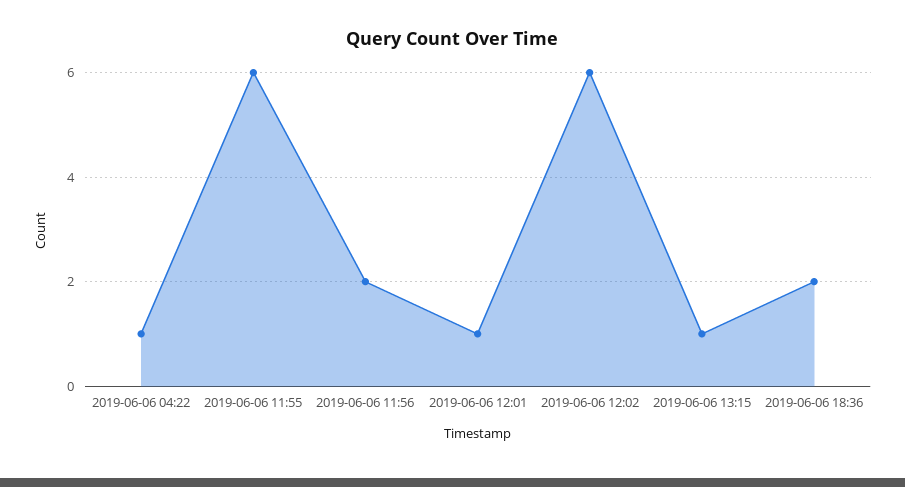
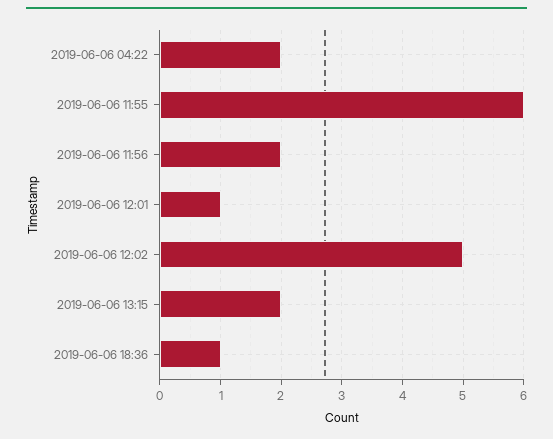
2019-06-06 04:22: 1 -> 2
2019-06-06 12:02: 6 -> 5
2019-06-06 13:15: 1 -> 2
2019-06-06 18:36: 2 -> 1

